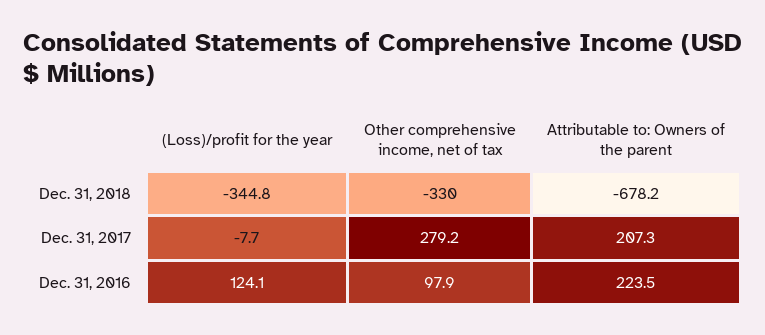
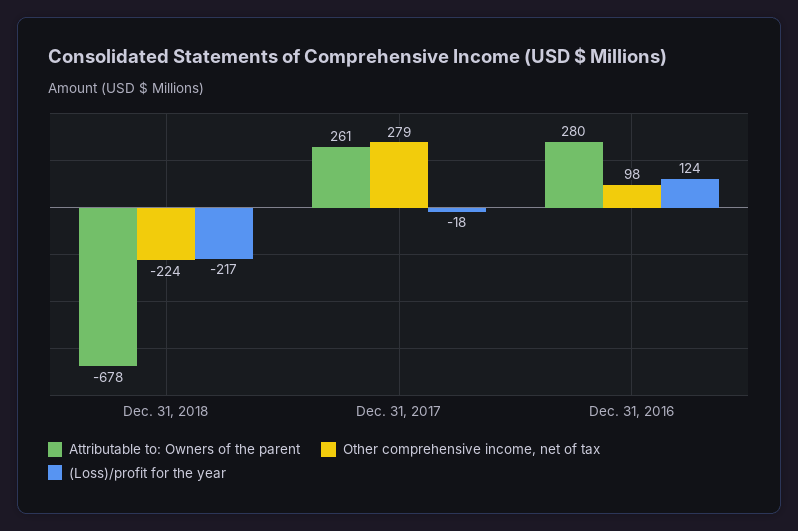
(Loss)/profit for the year, Dec. 31, 2018: -344.8 -> -217
Other comprehensive income, net of tax, Dec. 31, 2018: -330 -> -224
(Loss)/profit for the year, Dec. 31, 2017: -7.7 -> -18
Attributable to: Owners of the parent, Dec. 31, 2017: 207.3 -> 261
Attributable to: Owners of the parent, Dec. 31, 2016: 223.5 -> 280

